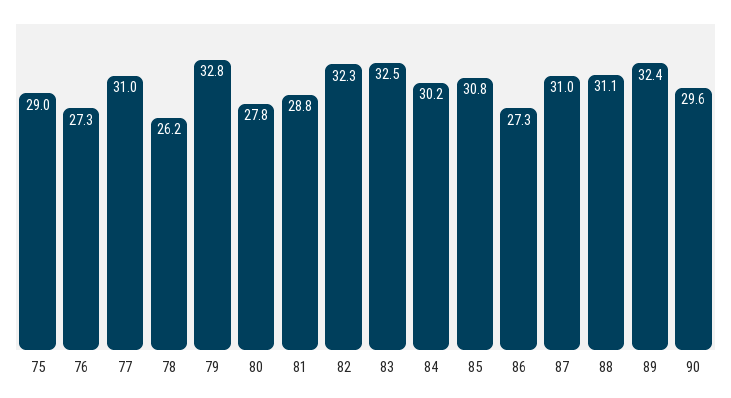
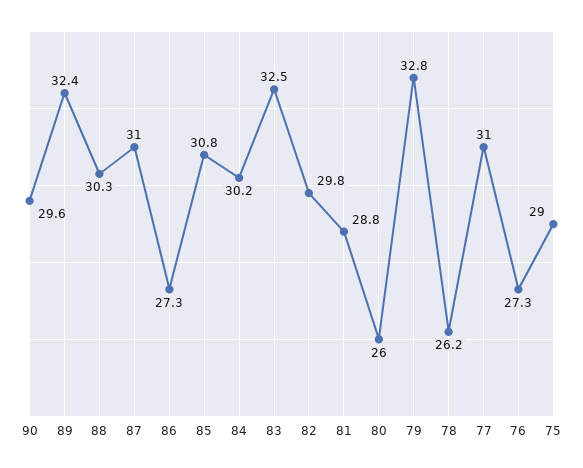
80: 27.8 -> 26
82: 32.3 -> 29.8
88: 31.1 -> 30.3

